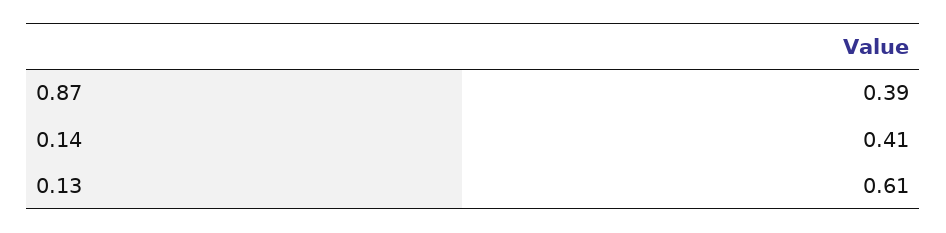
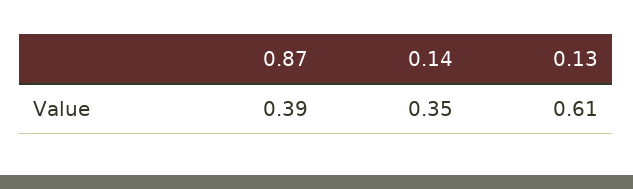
0.14: 0.41 -> 0.35

